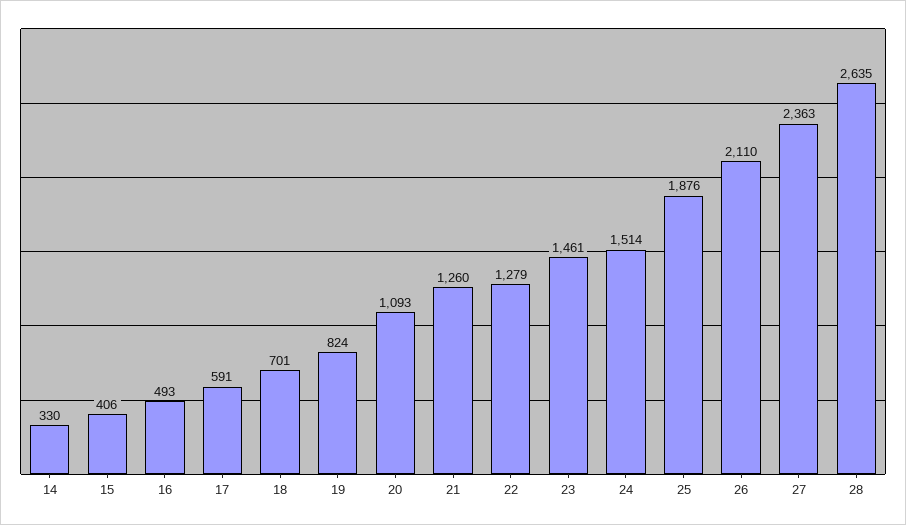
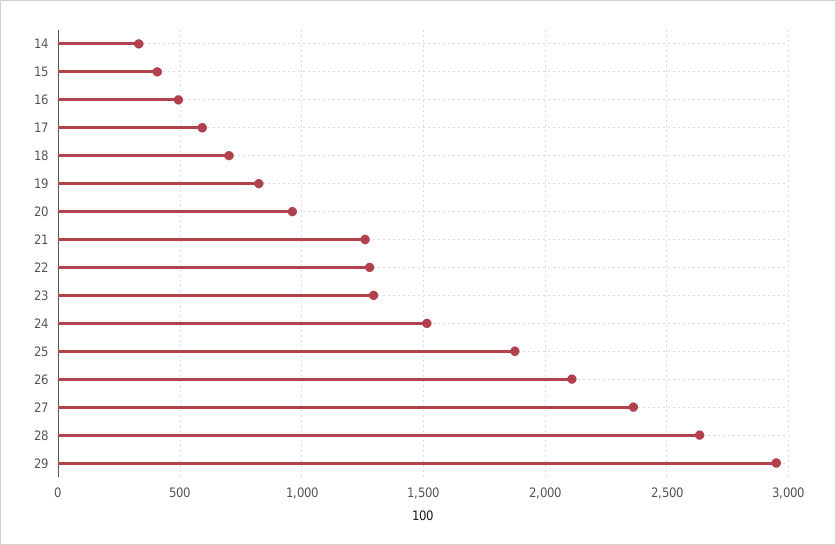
20: 1093 -> 950
23: 1461 -> 1300
29: none -> 2950

